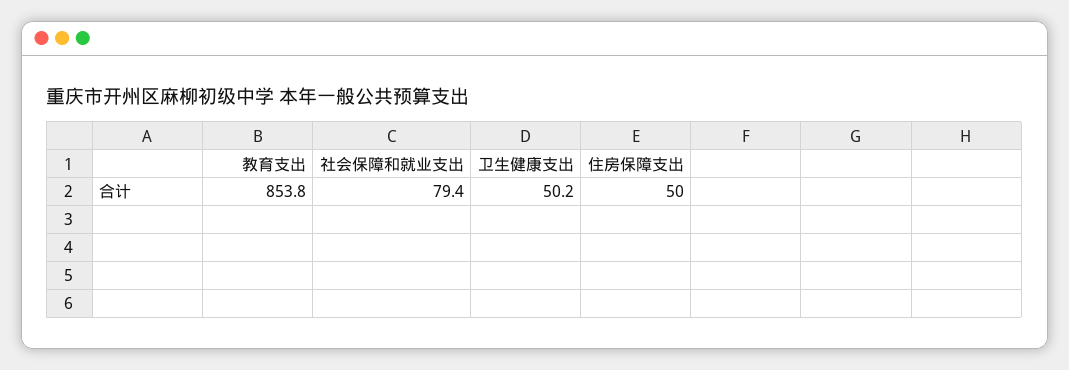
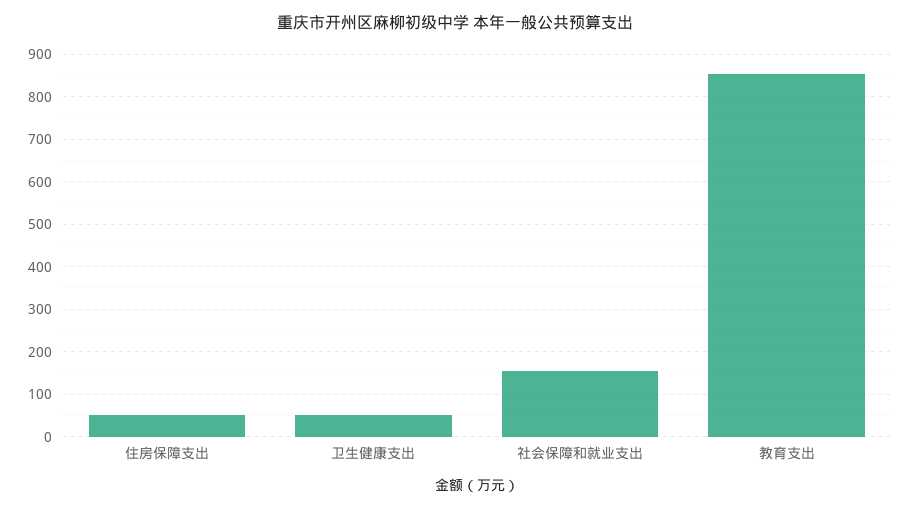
社会保障和就业支出: 79.4 -> 160

